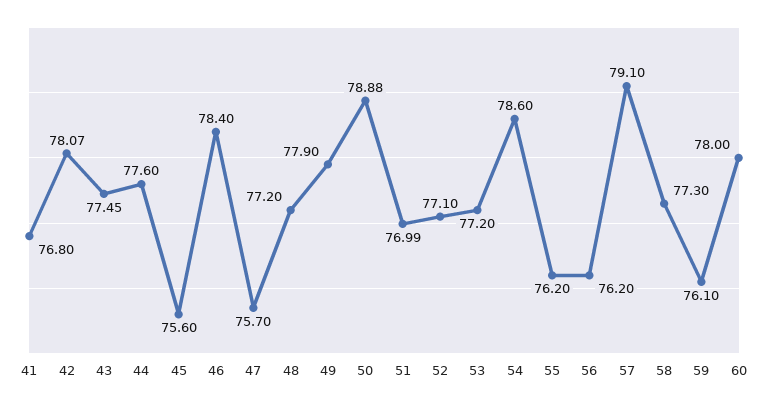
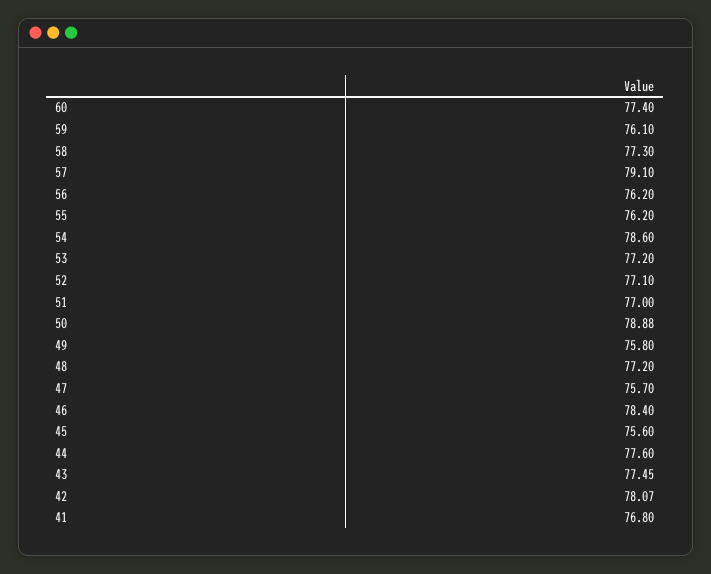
49: 77.9 -> 75.8
51: 76.99 -> 77
60: 78 -> 77.4

